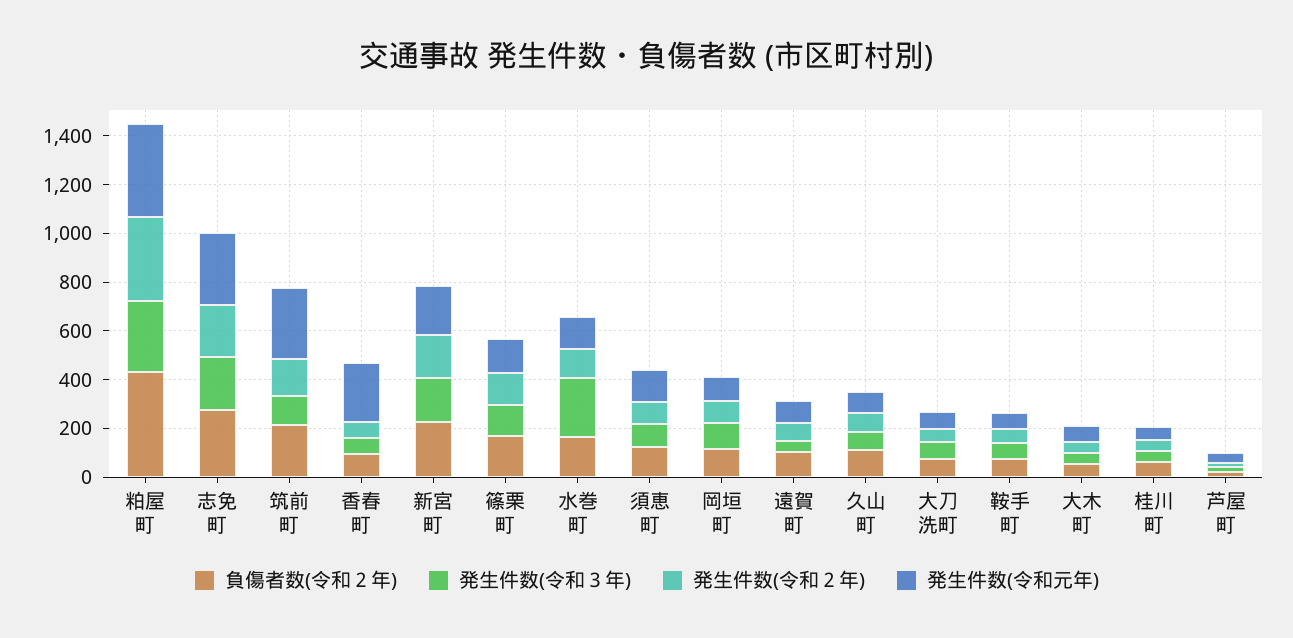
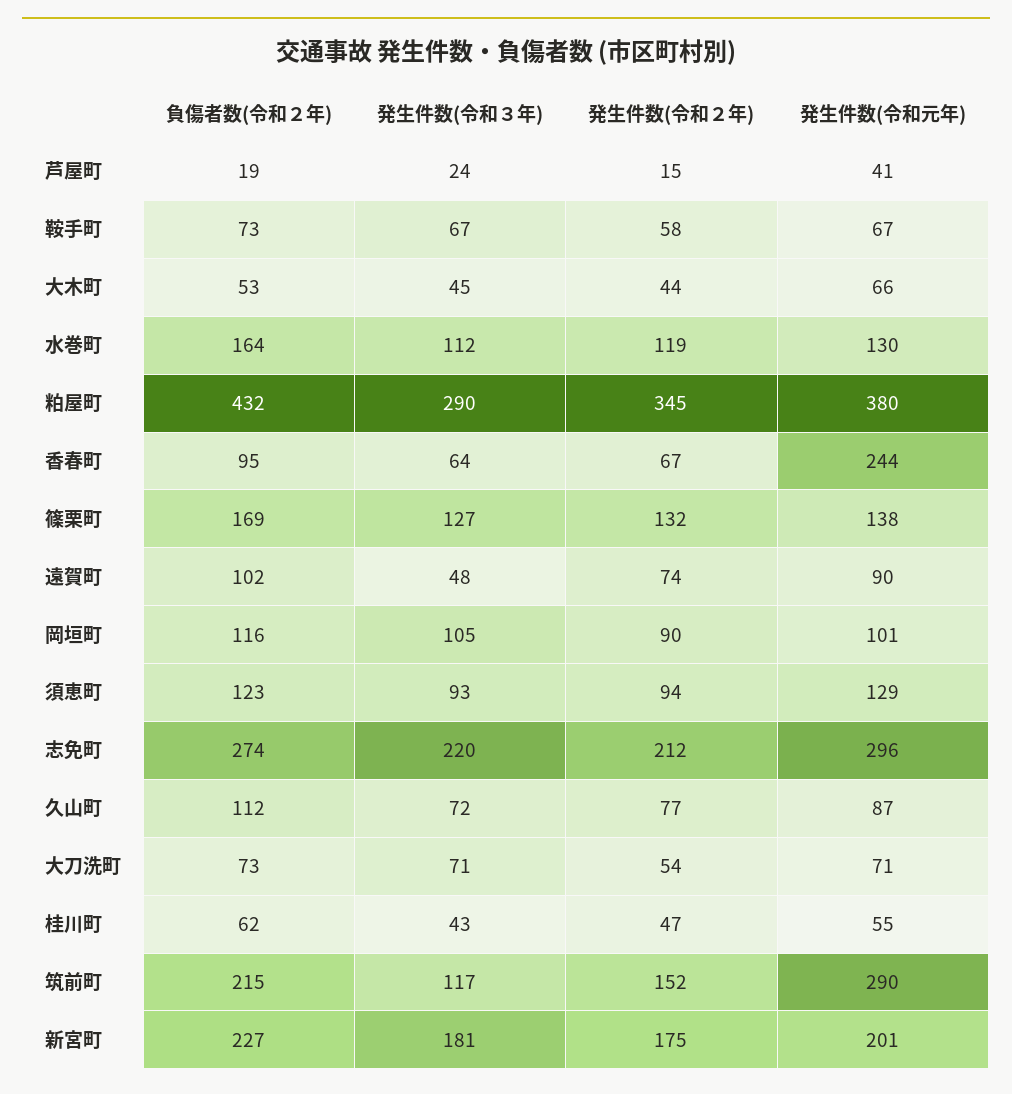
発生件数(令和３年), 水巻町: 250 -> 112

